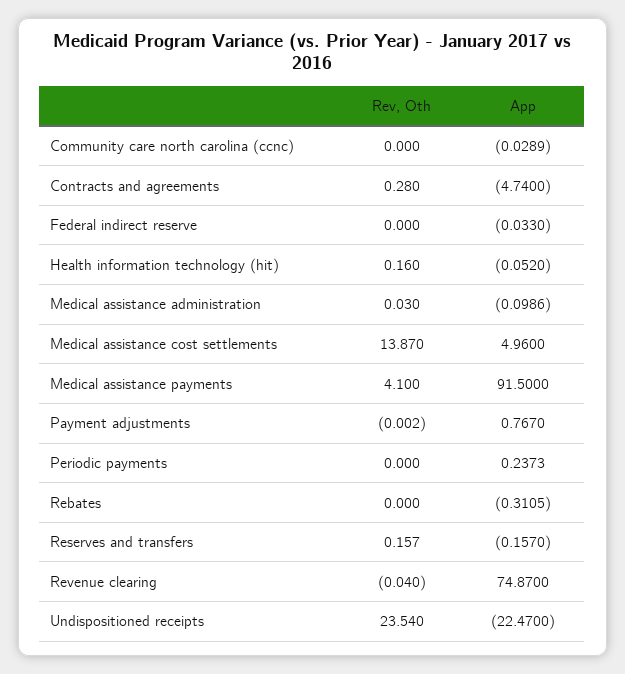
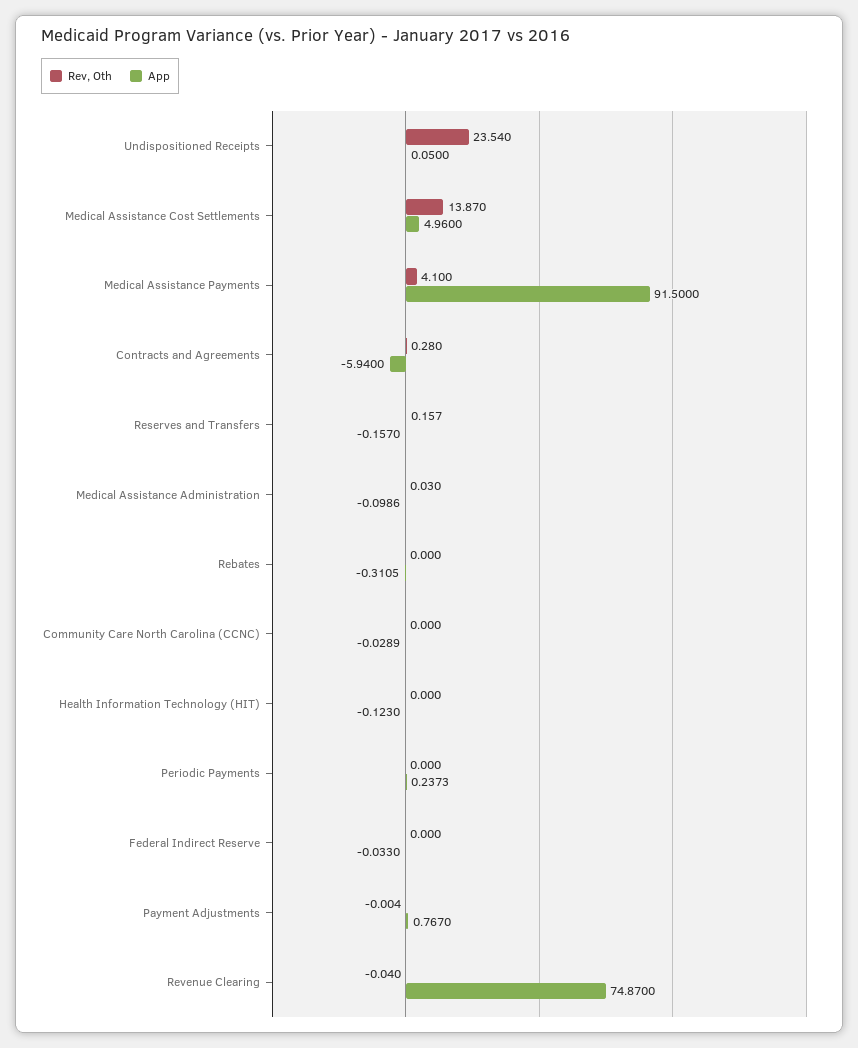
App, Contracts and agreements: -4.74 -> -5.94
Rev, Oth, Health information technology (hit): 0.16 -> 0
App, Health information technology (hit): -0.052 -> -0.123
Rev, Oth, Payment adjustments: -0.002 -> -0.004
App, Undispositioned receipts: -22.47 -> 0.05

